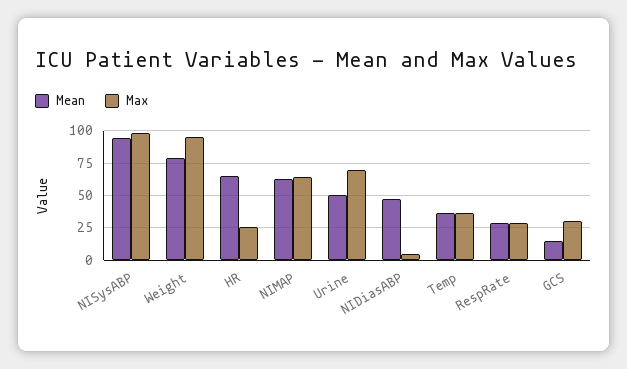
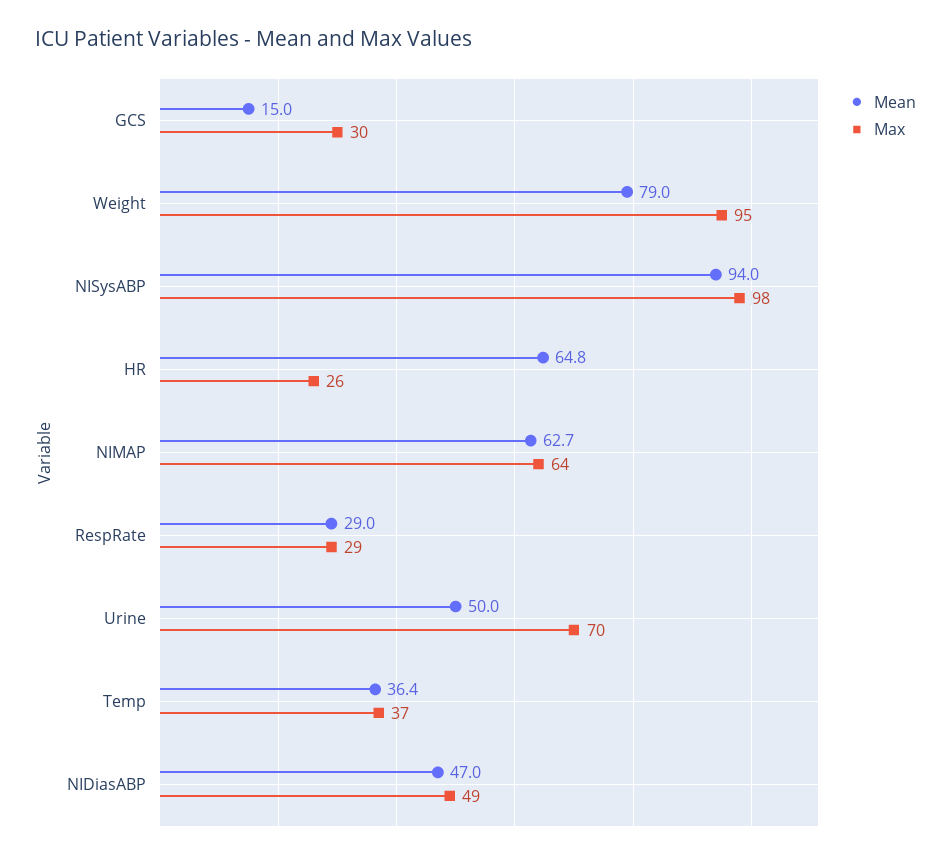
Max, NIDiasABP: 5 -> 49

